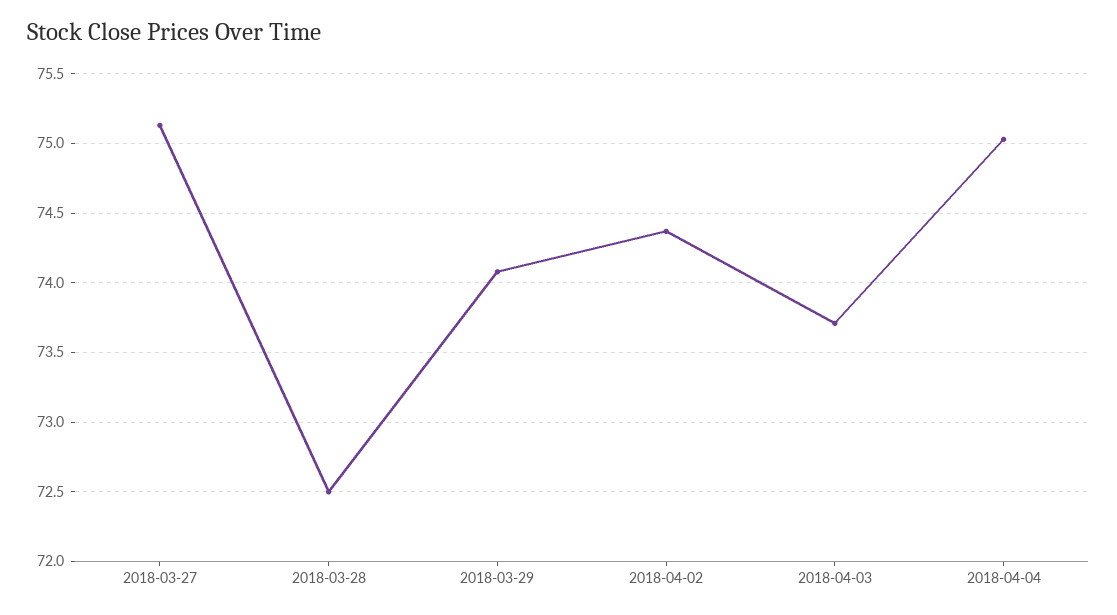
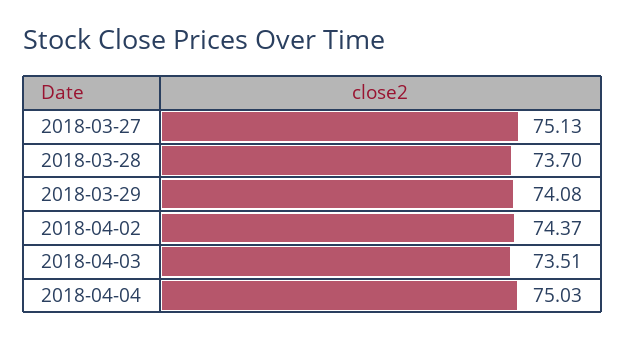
2018-03-28: 72.5 -> 73.7
2018-04-03: 73.7 -> 73.51

